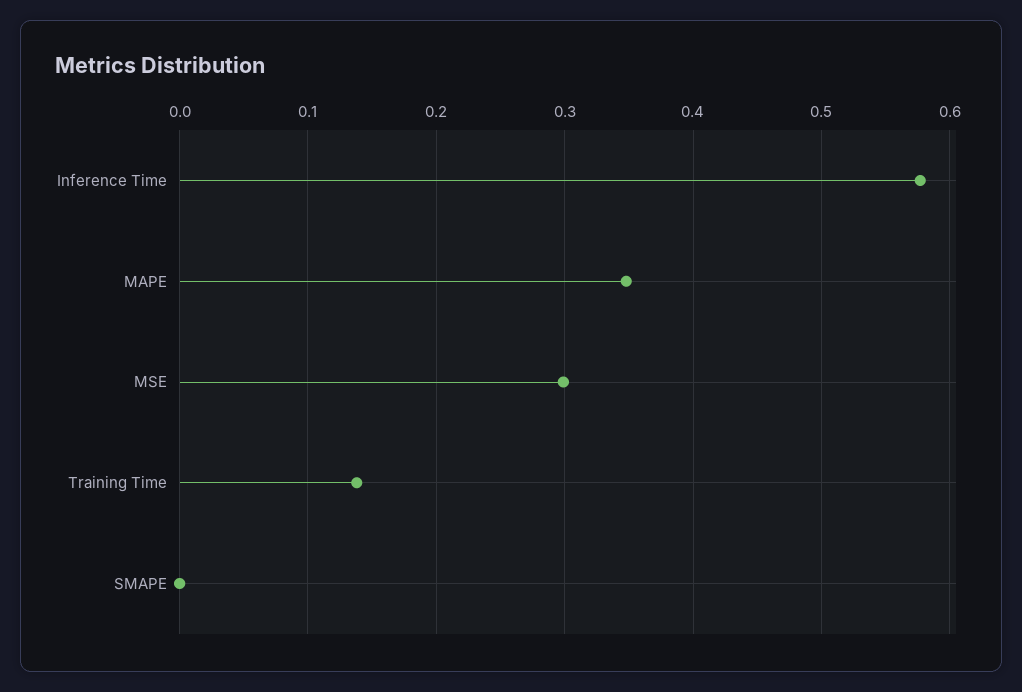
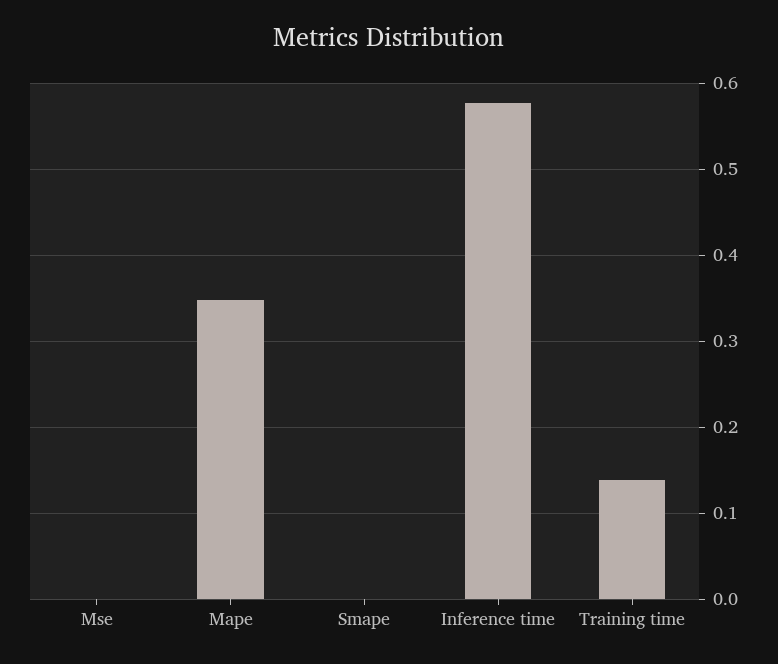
MSE: 0.3 -> 0

